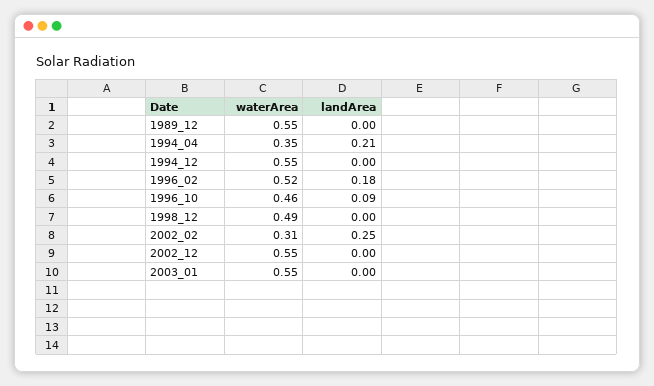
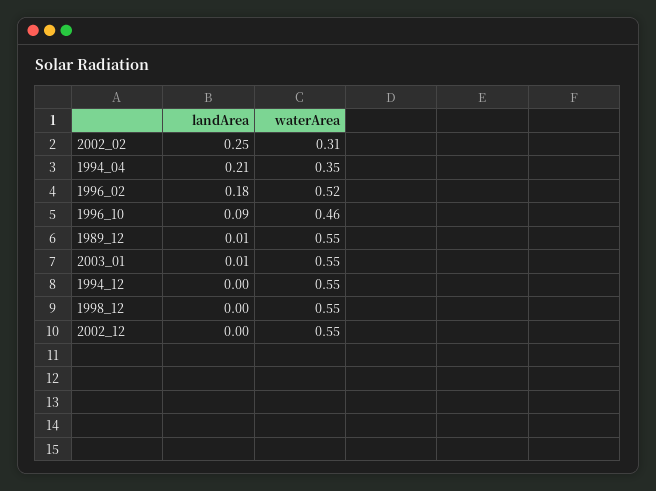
landArea, 1989_12: 0 -> 0.01
waterArea, 1998_12: 0.49 -> 0.55
landArea, 2003_01: 0 -> 0.01

